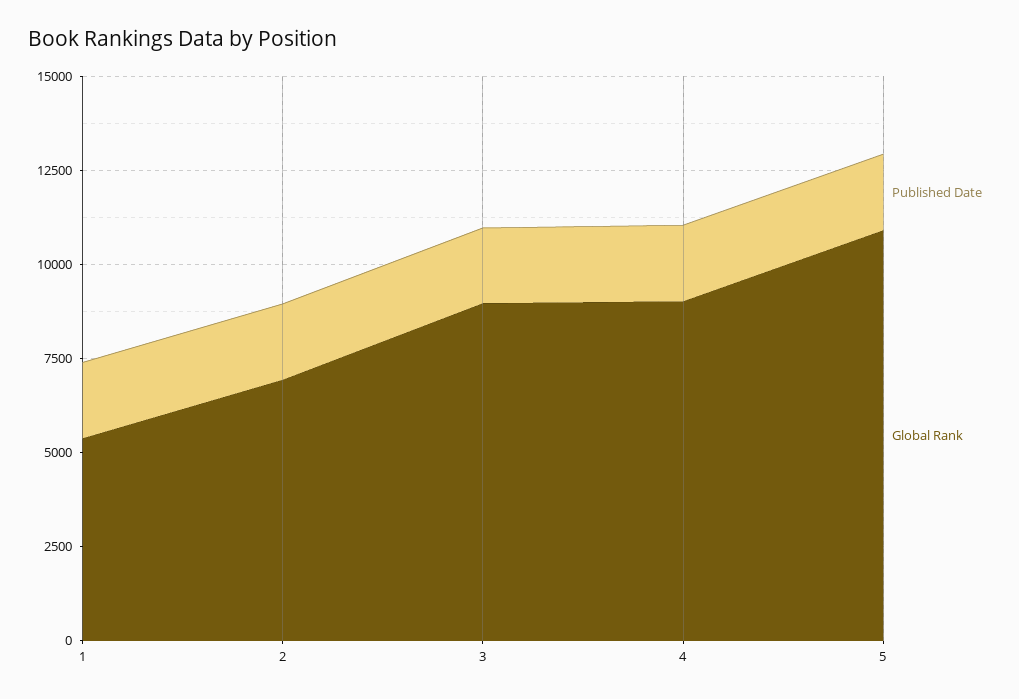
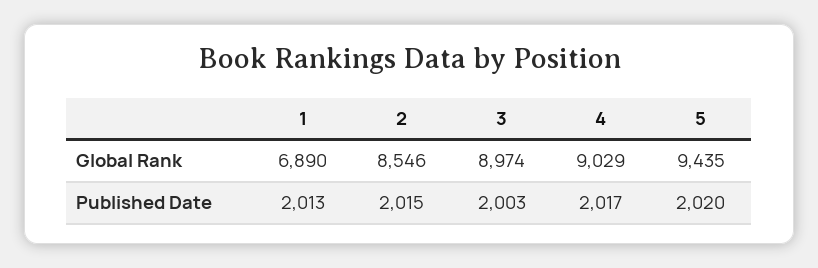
Global Rank, 1: 5500 -> 6890
Global Rank, 2: 7000 -> 8546
Global Rank, 5: 11000 -> 9435

